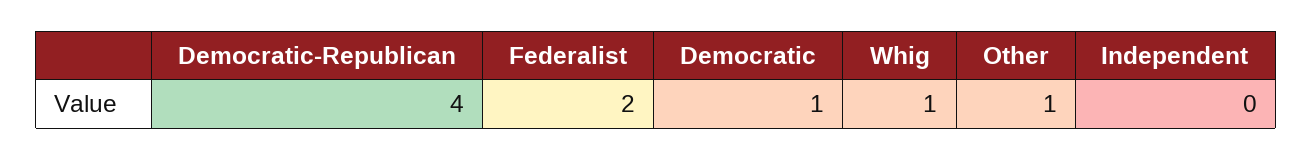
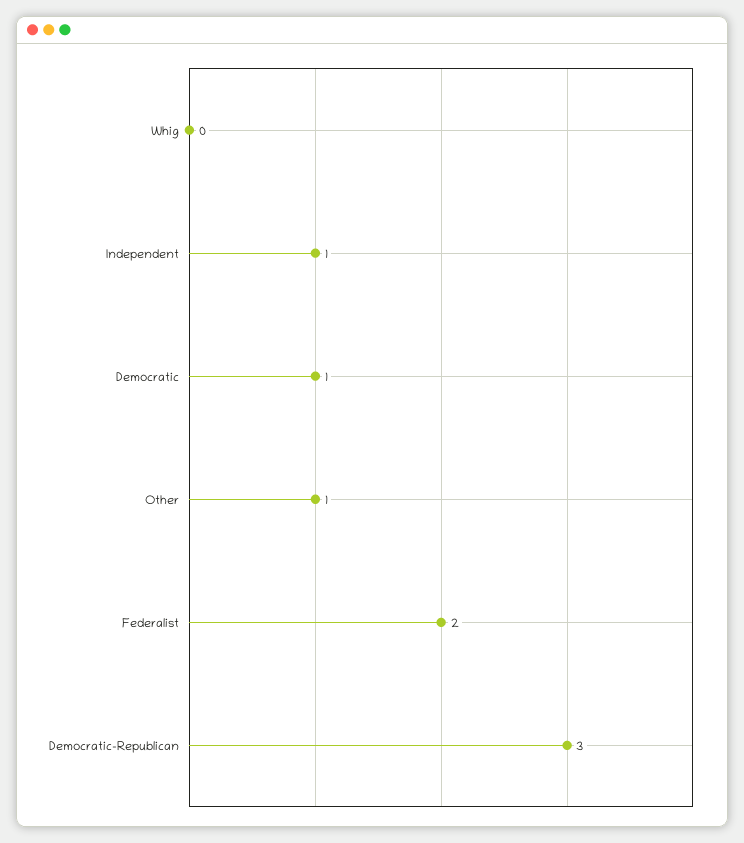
Democratic-Republican: 4 -> 3
Whig: 1 -> 0
Independent: 0 -> 1

